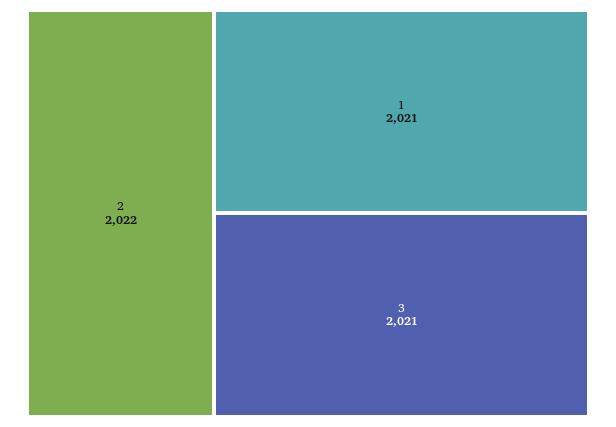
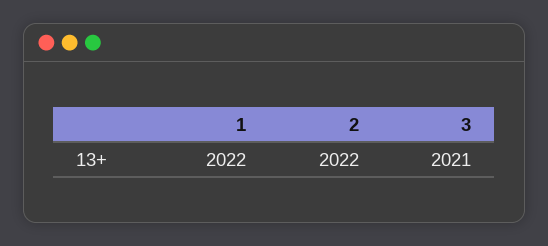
1: 2021 -> 2022

